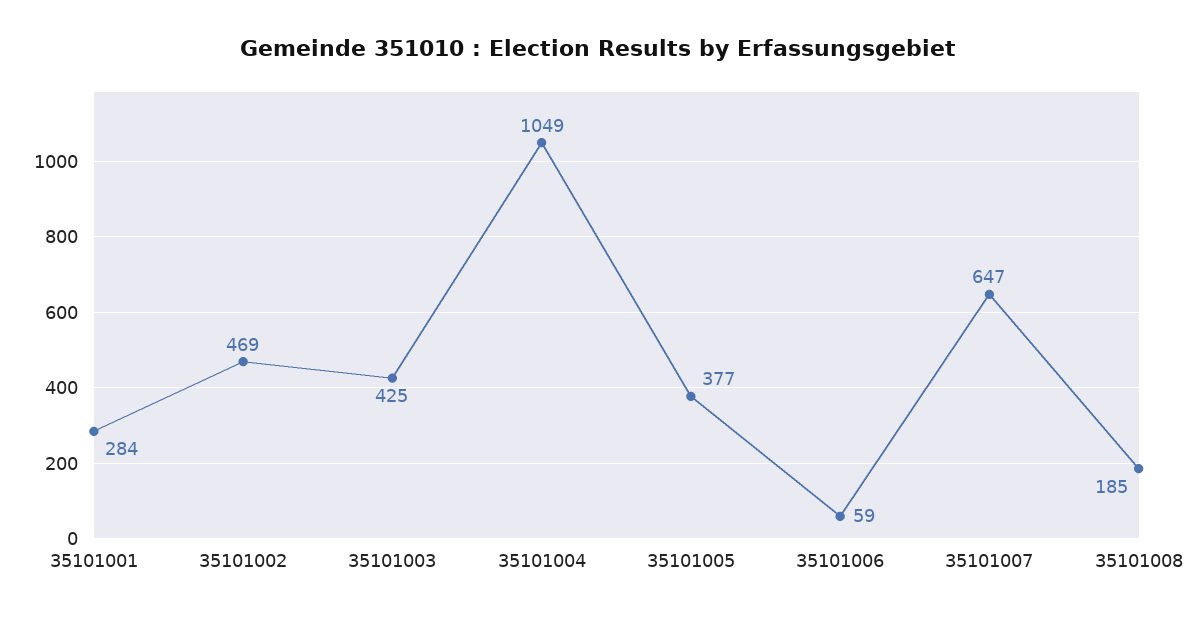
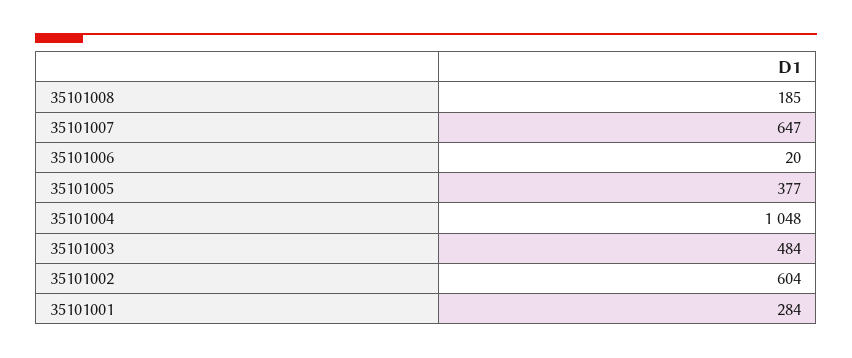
35101002: 469 -> 604
35101003: 425 -> 484
35101004: 1049 -> 1048
35101006: 59 -> 20

